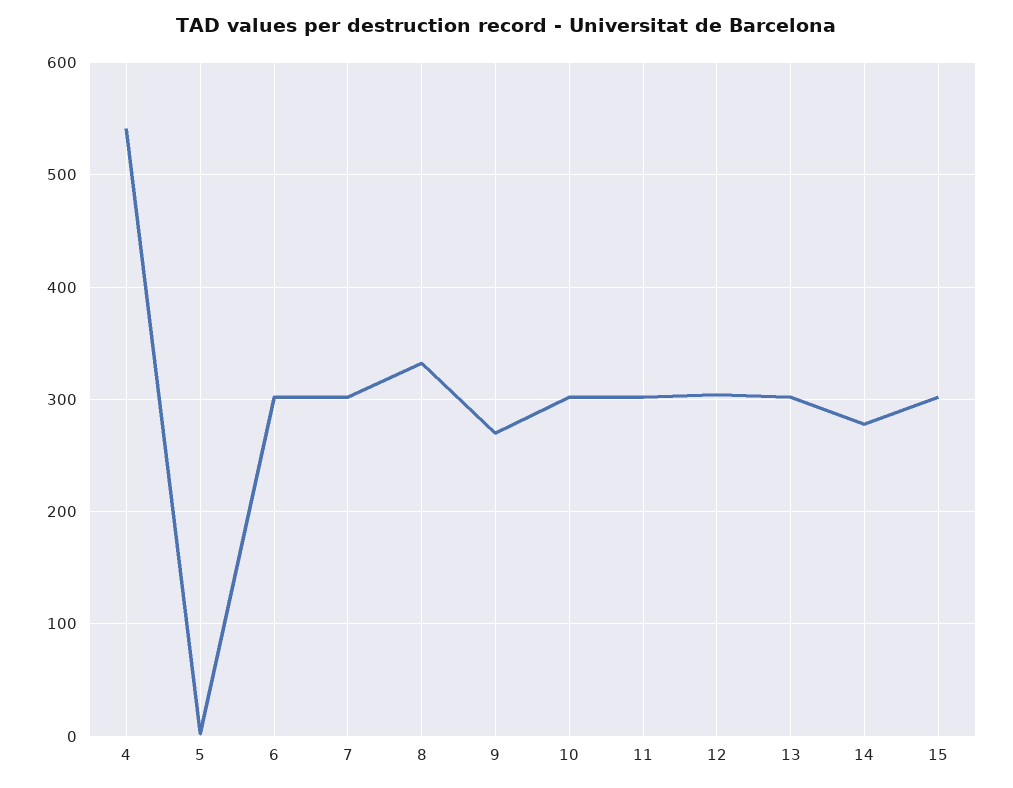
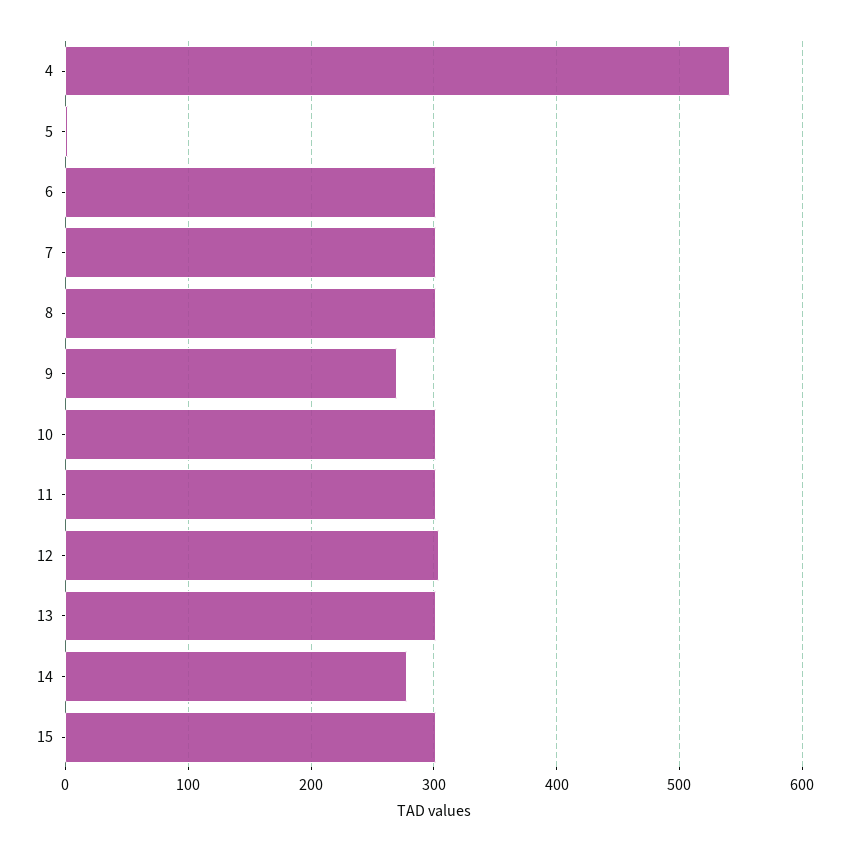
8: 330 -> 300

